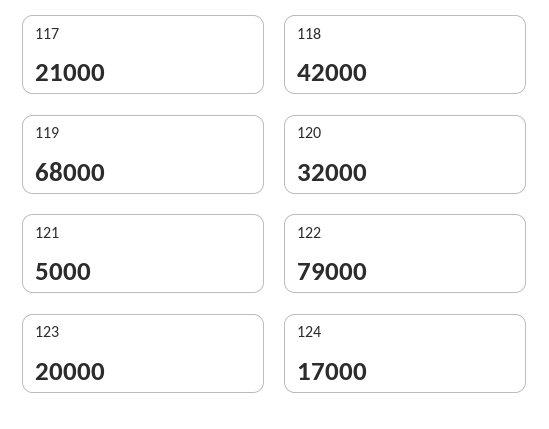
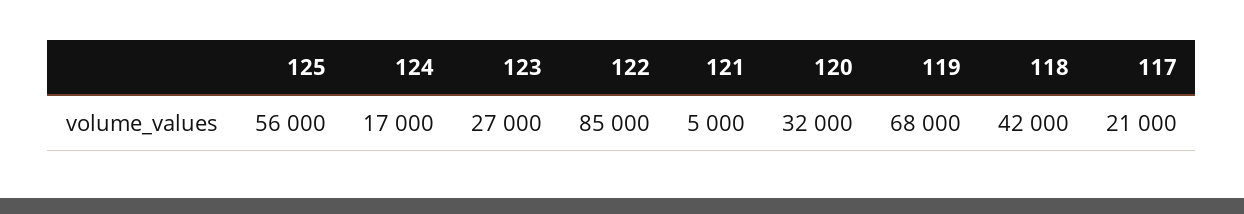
122: 79000 -> 85000
123: 20000 -> 27000
125: none -> 56000

